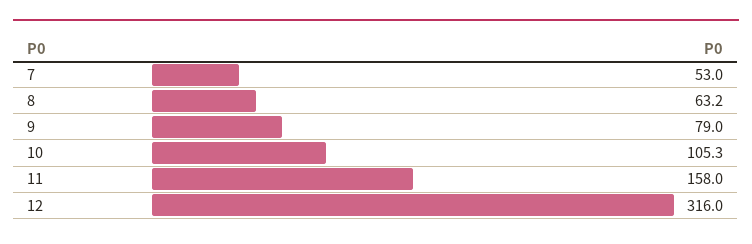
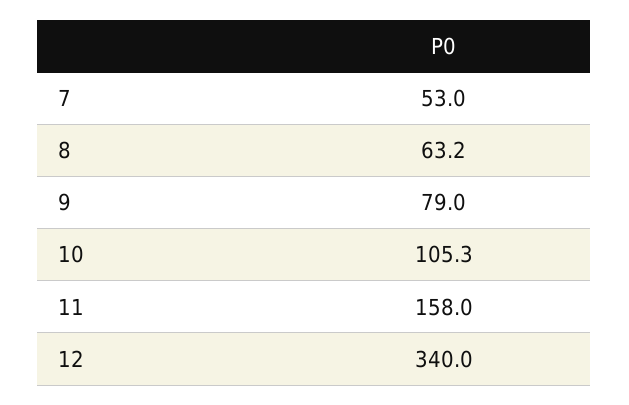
12: 316 -> 340

